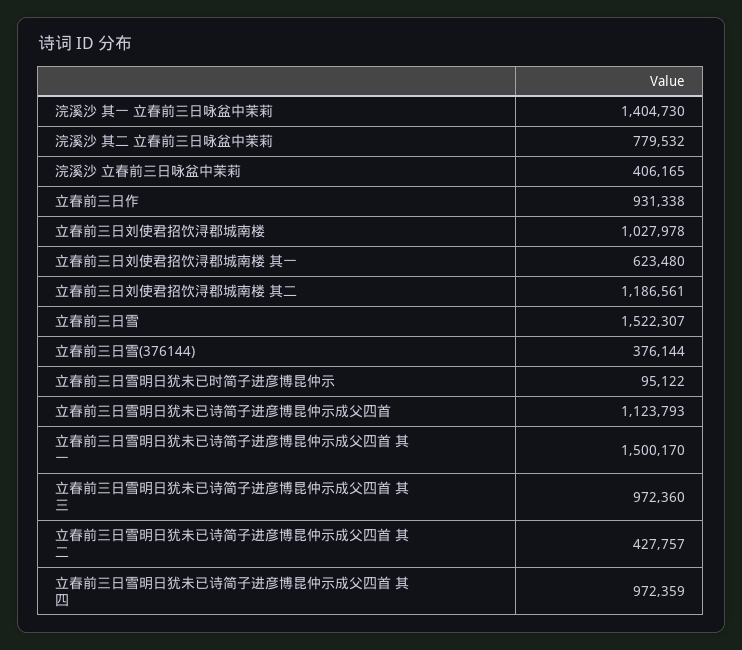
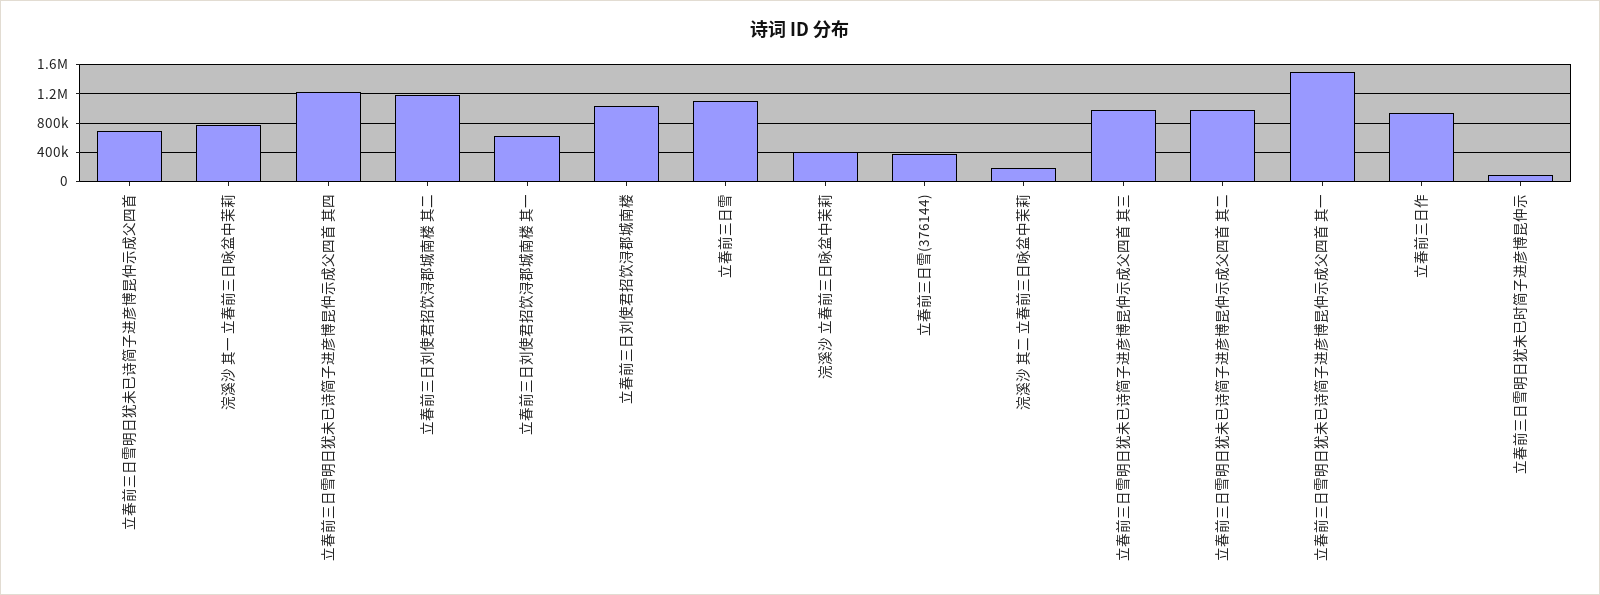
浣溪沙 其一 立春前三日咏盆中茉莉: 1404730 -> 800000
浣溪沙 其二 立春前三日咏盆中茉莉: 779532 -> 200000
立春前三日雪: 1522307 -> 1100000
立春前三日雪明日犹未已诗简子进彦博昆仲示成父四首: 1123793 -> 700000
立春前三日雪明日犹未已诗简子进彦博昆仲示成父四首 其二: 427757 -> 1000000
立春前三日雪明日犹未已诗简子进彦博昆仲示成父四首 其四: 972359 -> 1200000

